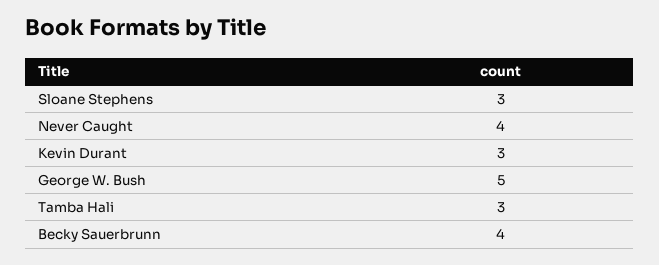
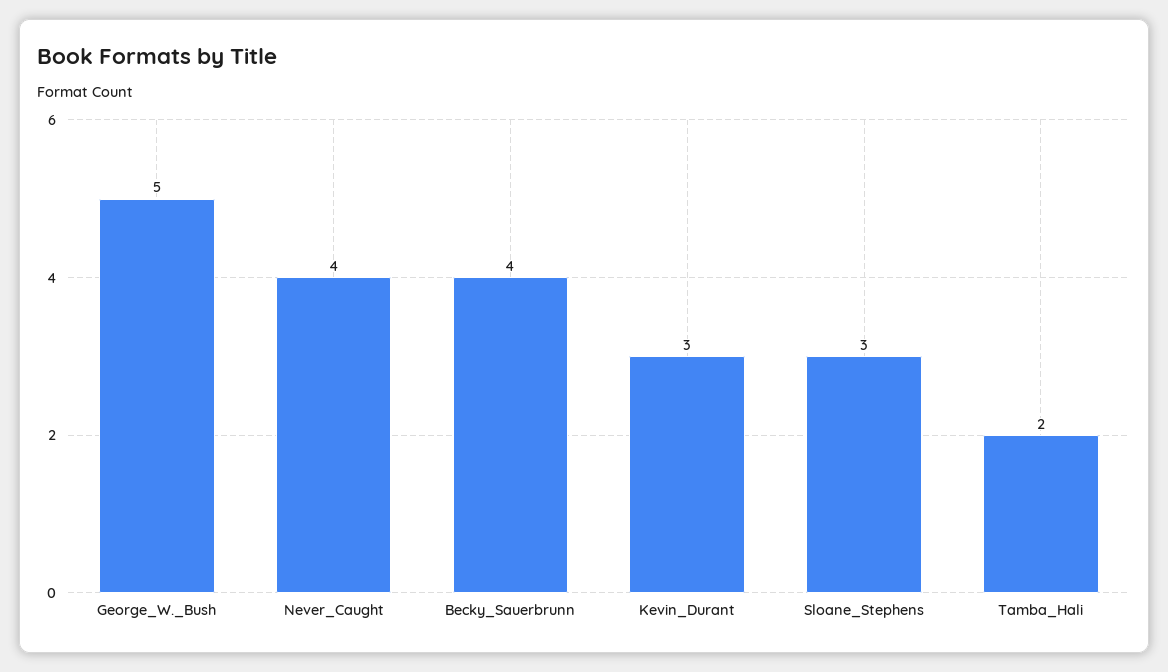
Tamba Hali: 3 -> 2

